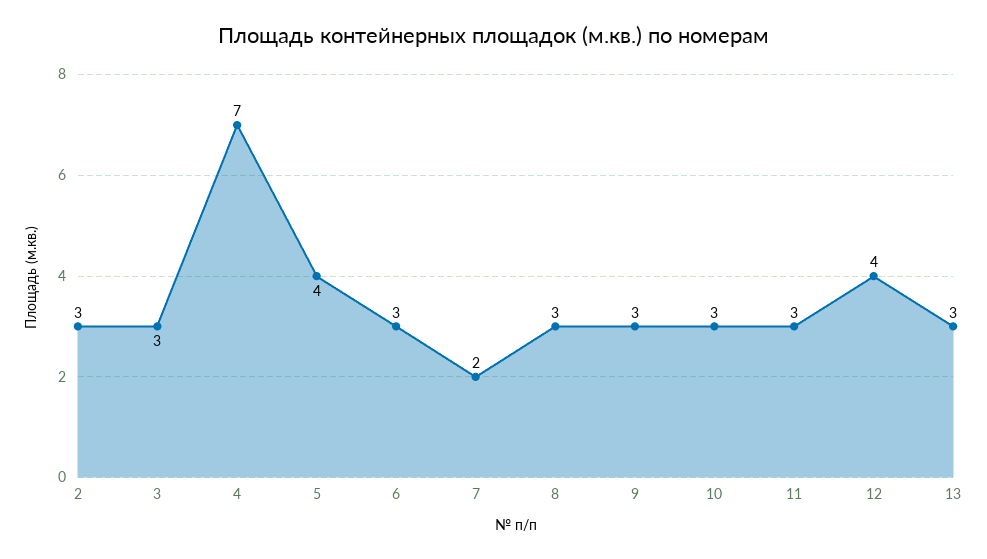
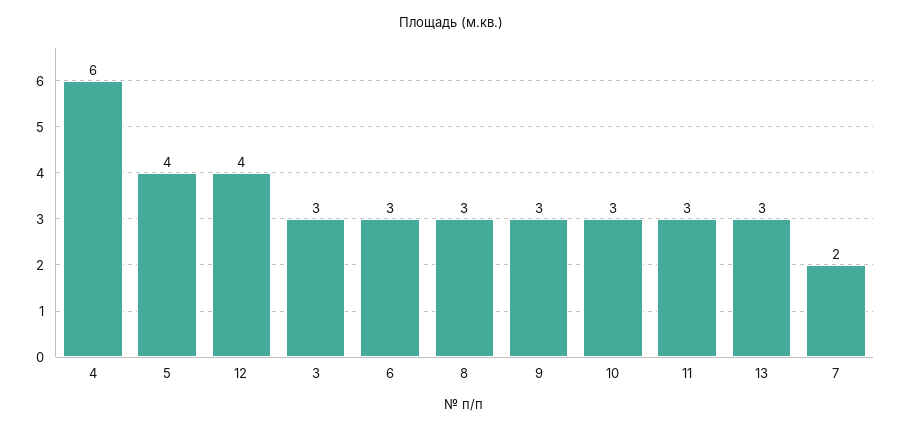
2: 3 -> none
4: 7 -> 6

